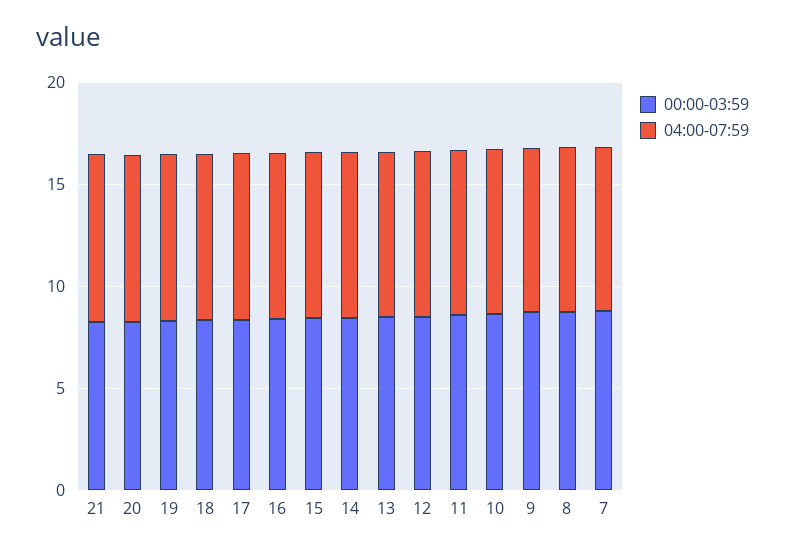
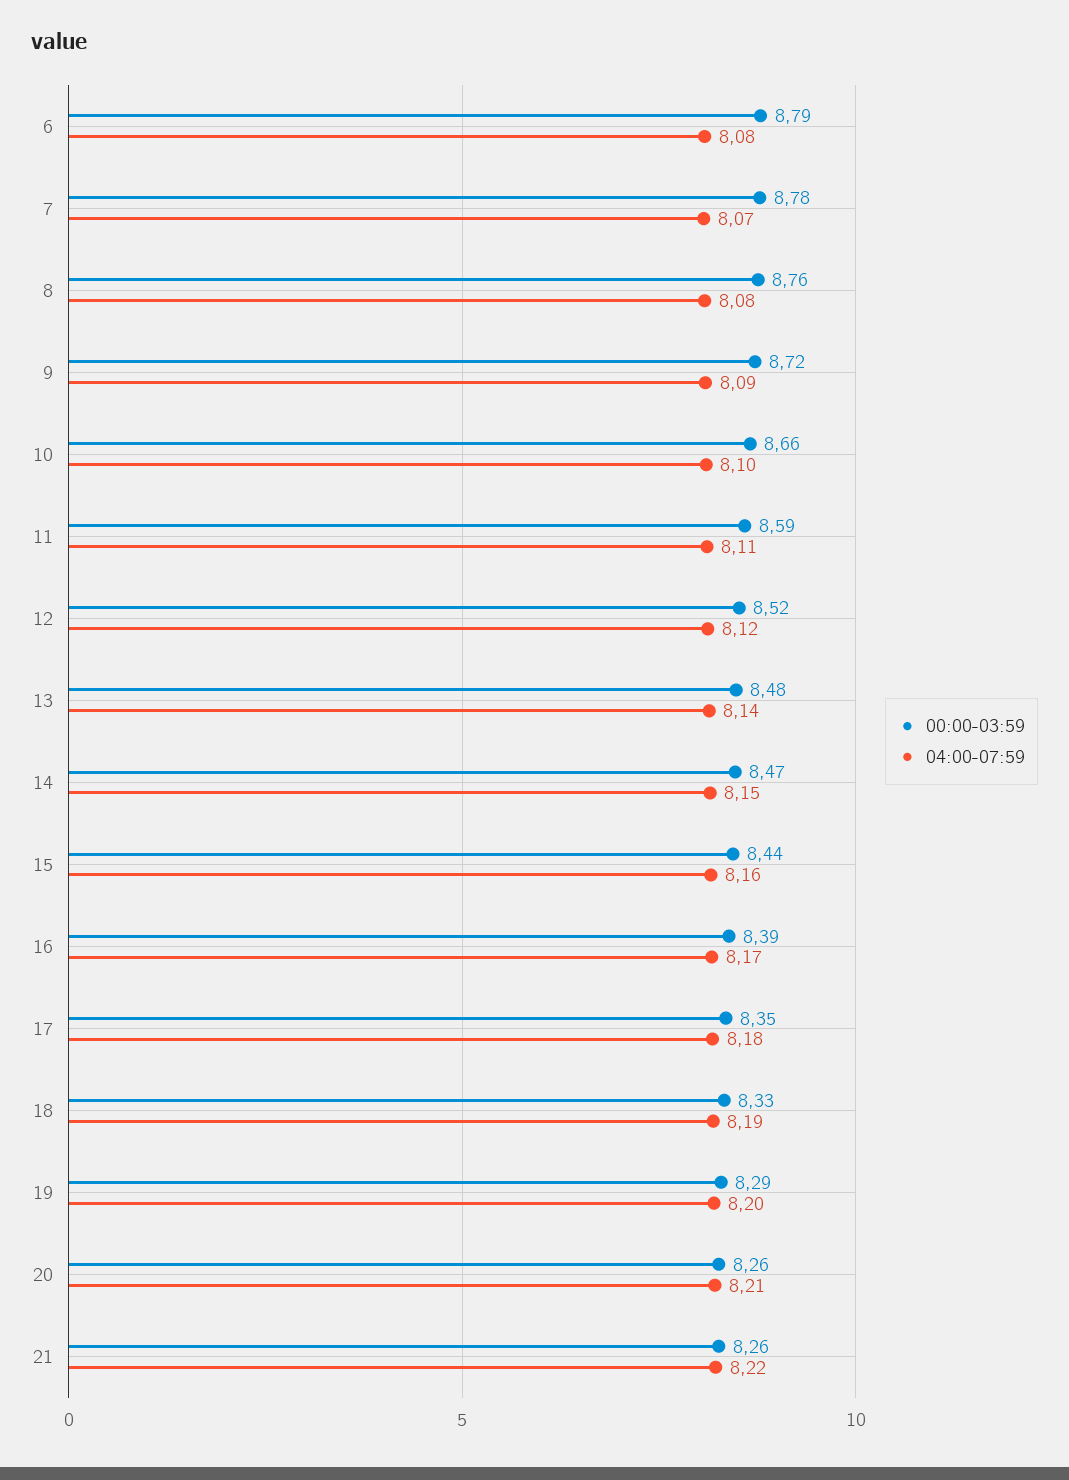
00:00-03:59, 6: none -> 8.79
04:00-07:59, 6: none -> 8.08

